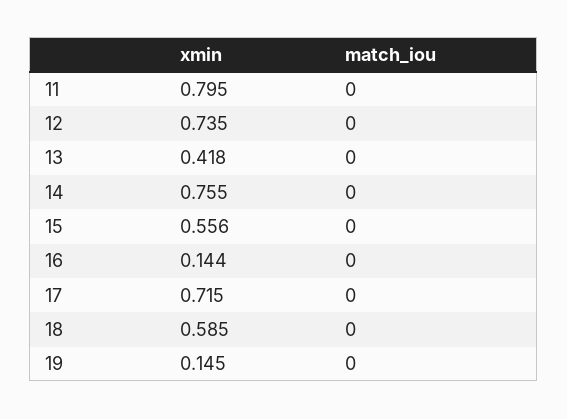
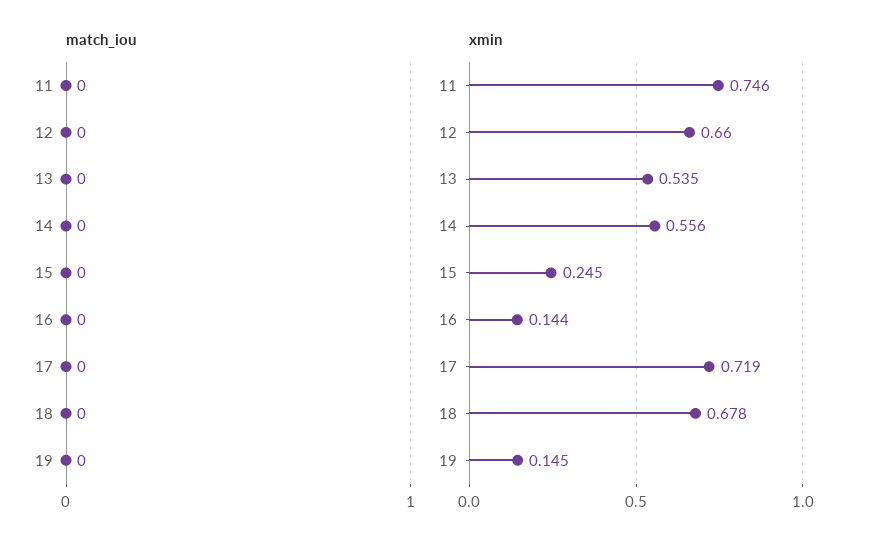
xmin, 11: 0.795 -> 0.746
xmin, 12: 0.735 -> 0.66
xmin, 13: 0.418 -> 0.535
xmin, 14: 0.755 -> 0.556
xmin, 15: 0.556 -> 0.245
xmin, 17: 0.715 -> 0.719
xmin, 18: 0.585 -> 0.678

